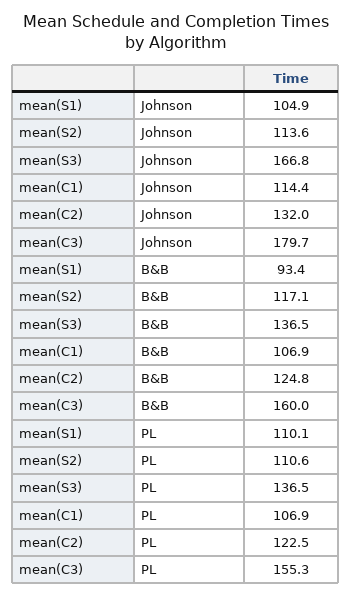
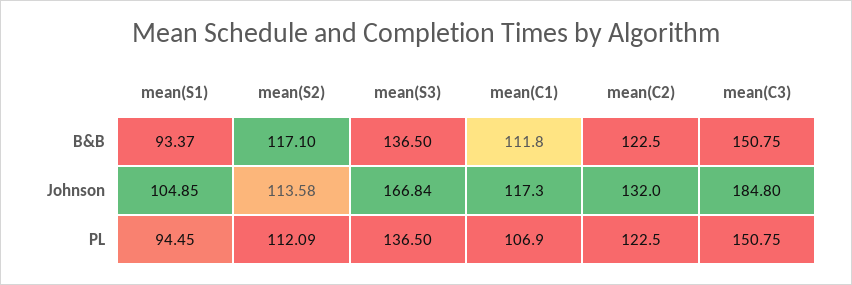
mean(C1), Johnson: 114.4 -> 117.3
mean(C3), Johnson: 179.7 -> 184.8
mean(C1), B&B: 106.9 -> 111.8
mean(C2), B&B: 124.8 -> 122.5
mean(C3), B&B: 160 -> 150.75
mean(S1), PL: 110.1 -> 94.45
mean(S2), PL: 110.6 -> 112.09
mean(C3), PL: 155.3 -> 150.75

